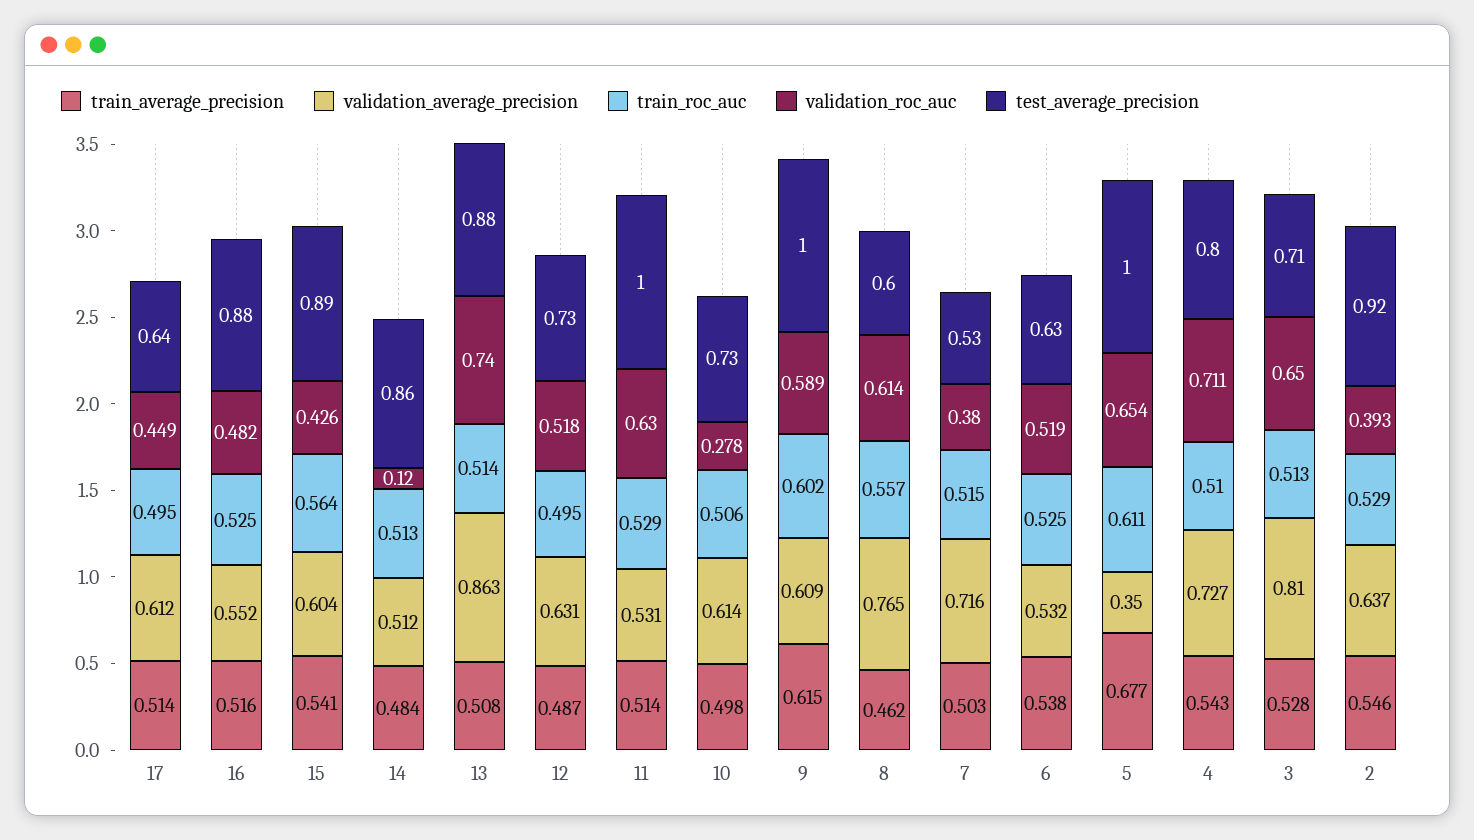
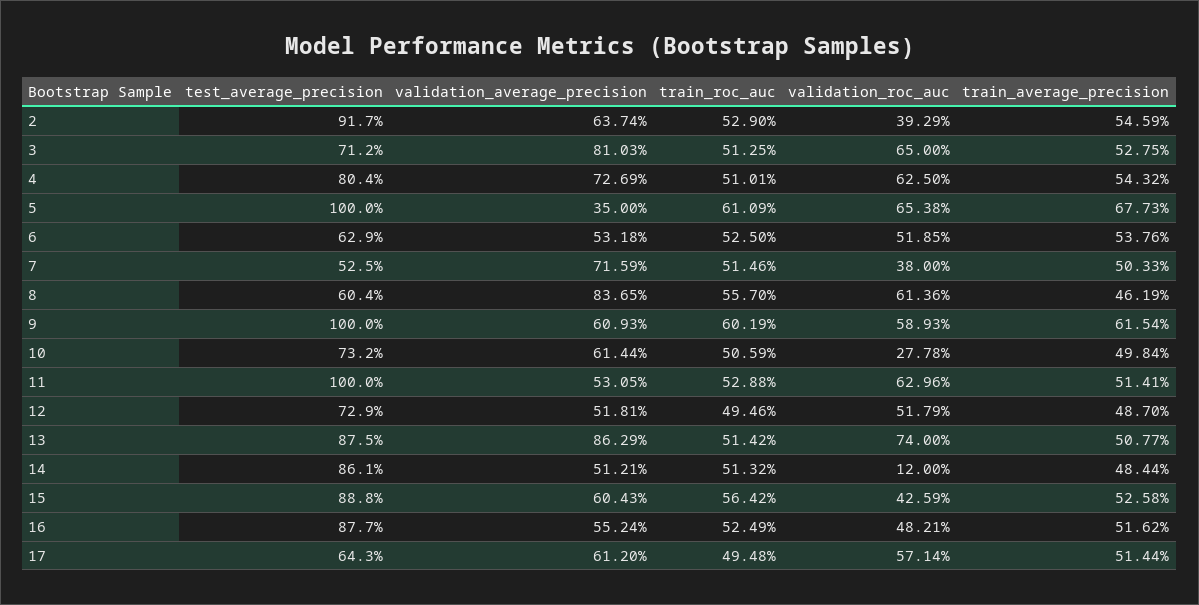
validation_roc_auc, 17: 0.449 -> 0.5714
train_average_precision, 15: 0.541 -> 0.5258
validation_average_precision, 12: 0.631 -> 0.5181
validation_average_precision, 8: 0.765 -> 0.8365
validation_roc_auc, 4: 0.711 -> 0.625

